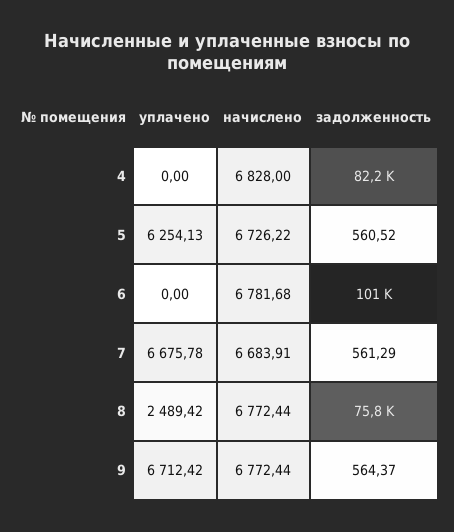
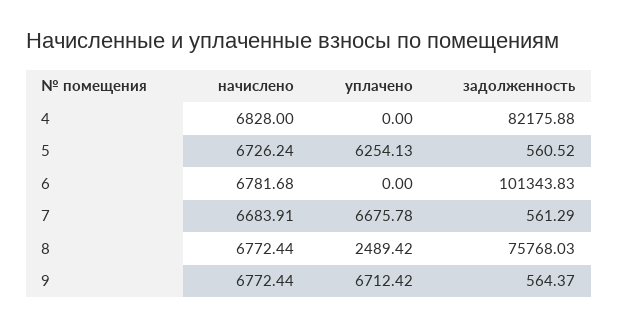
начислено, 5: 6726.22 -> 6726.24

